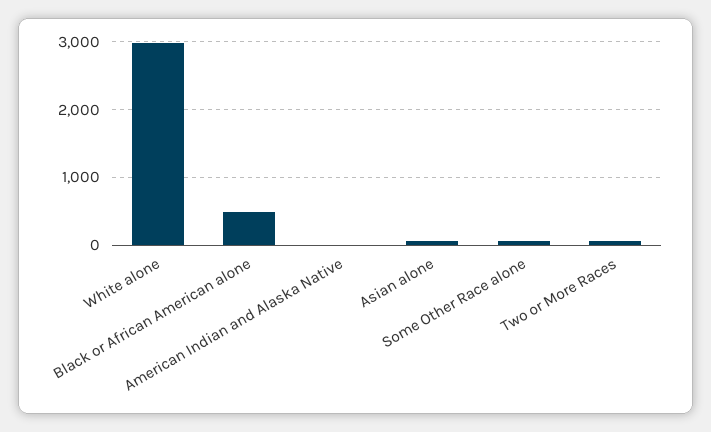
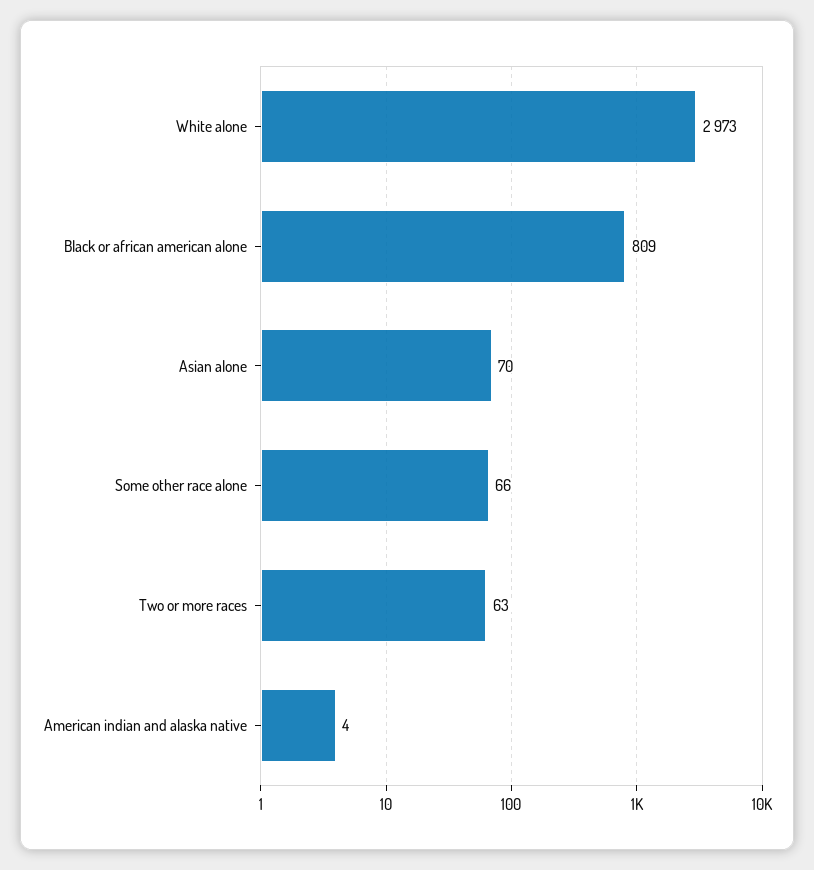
Black or African American alone: 500 -> 809

